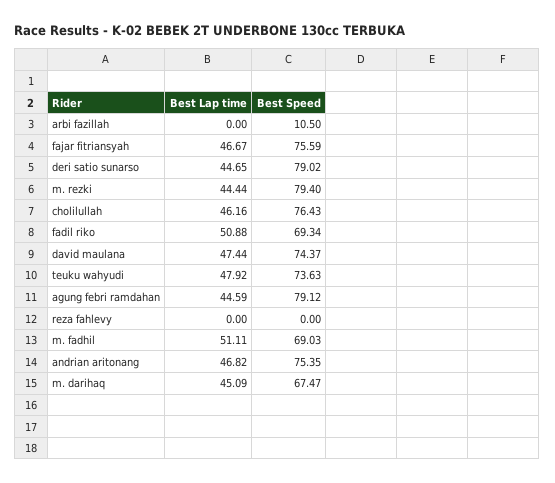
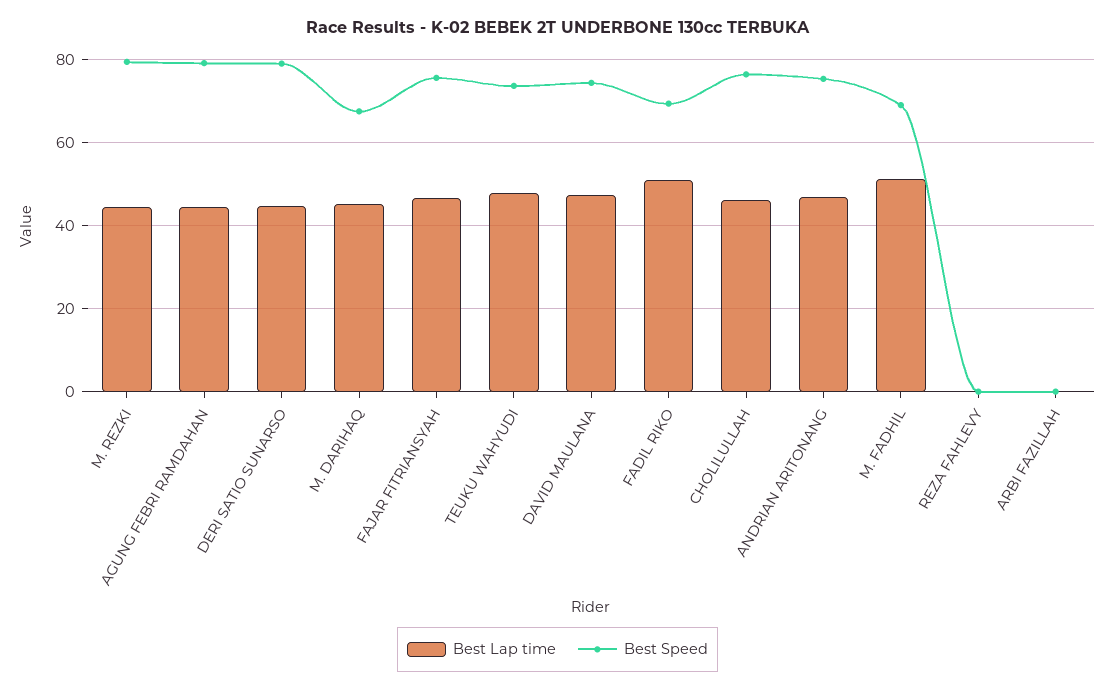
Best Speed, arbi fazillah: 10.5 -> 0

